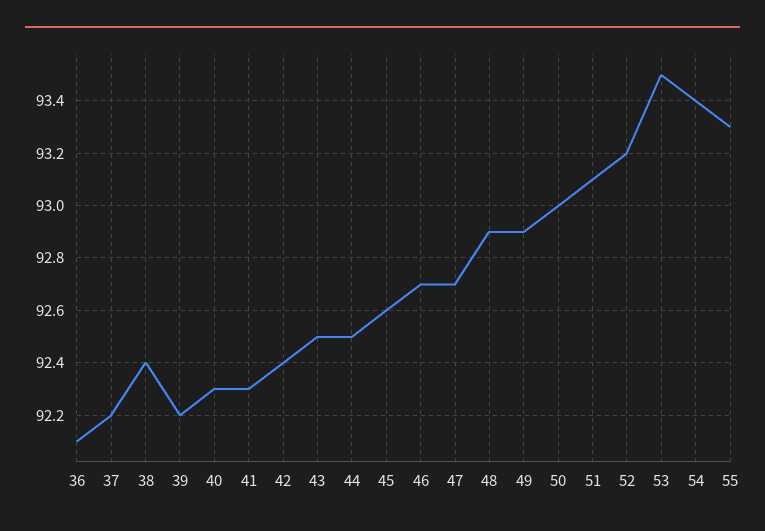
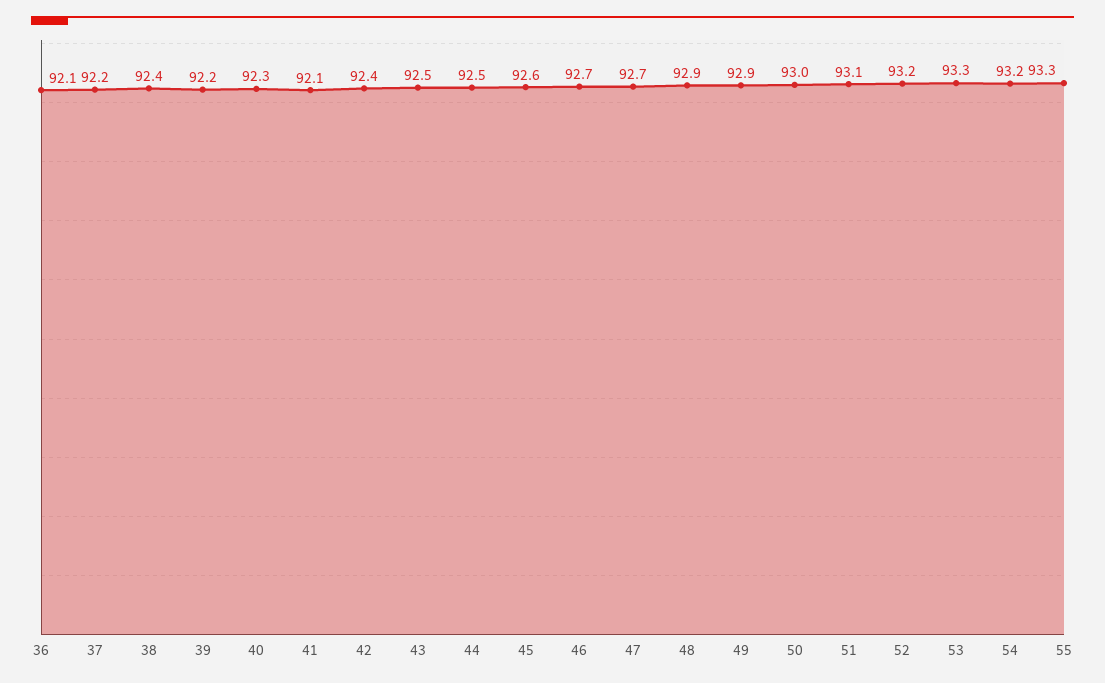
41: 92.3 -> 92.1
53: 93.5 -> 93.3
54: 93.4 -> 93.2

